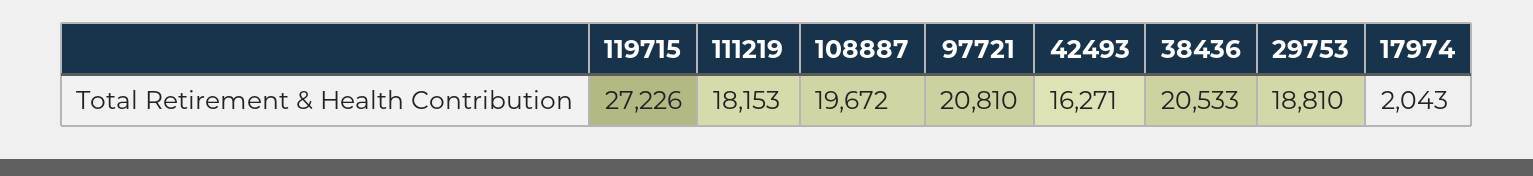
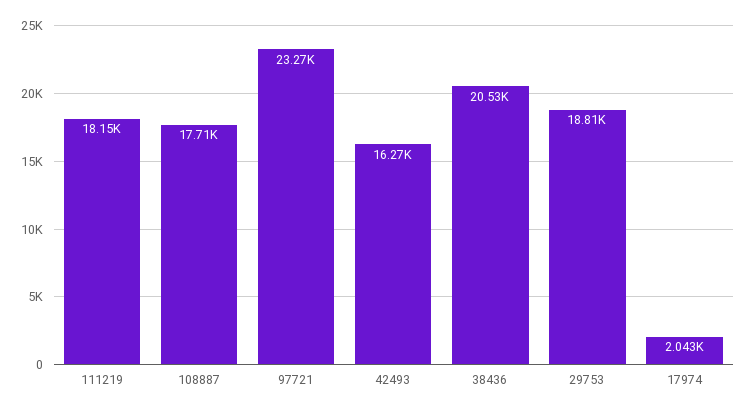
119715: 27226 -> none
108887: 19672 -> 17710
97721: 20810 -> 23270

